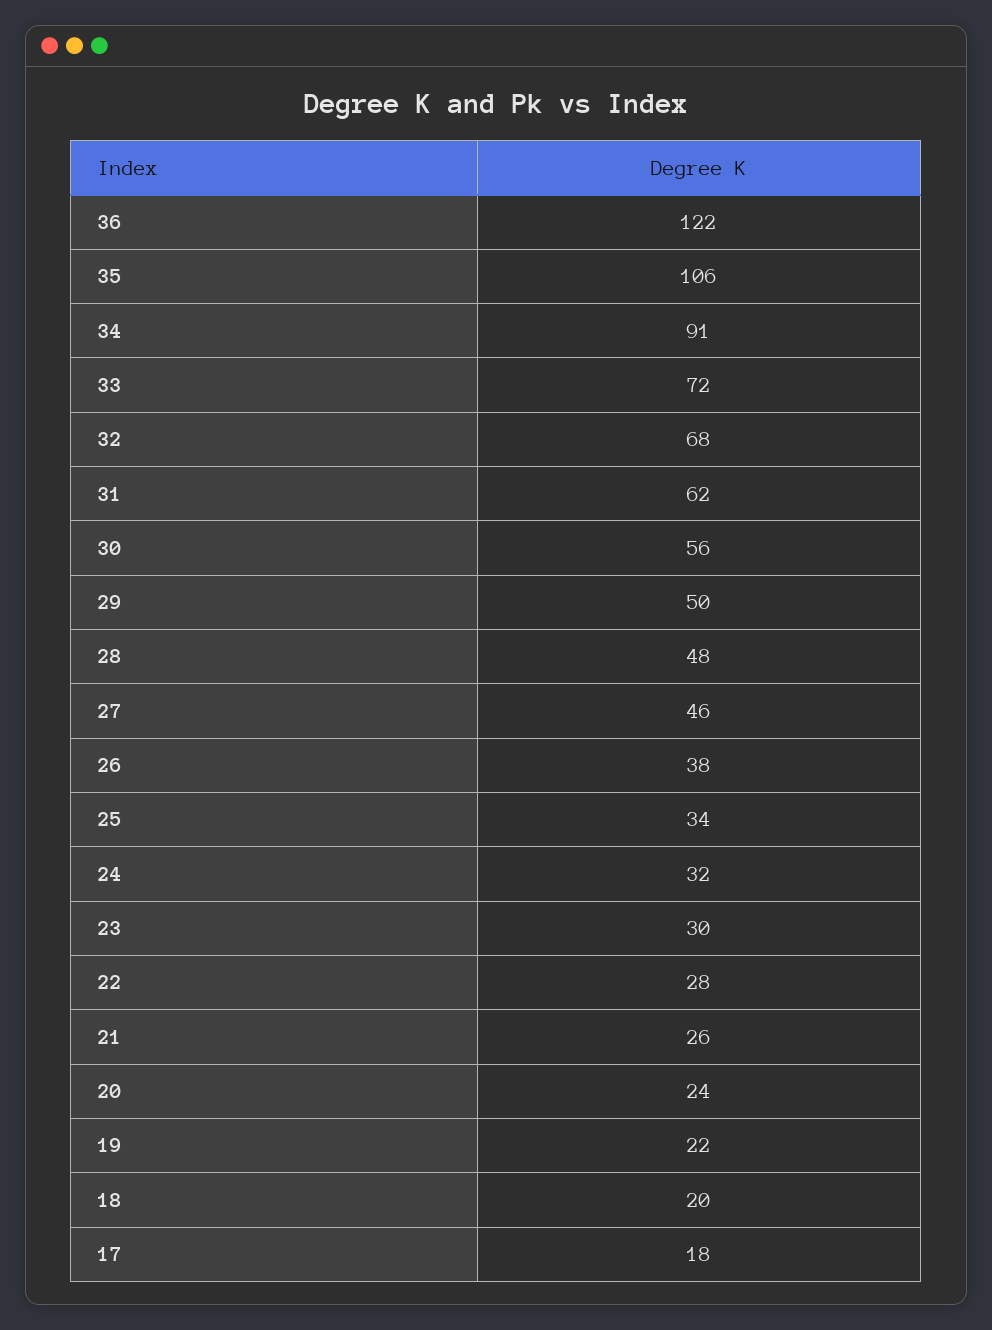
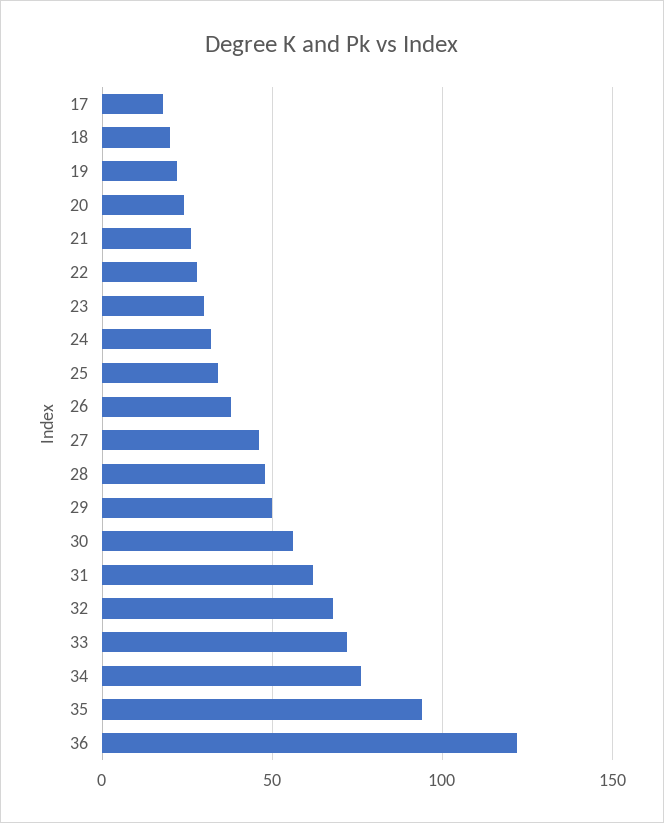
35: 106 -> 95
34: 91 -> 75

